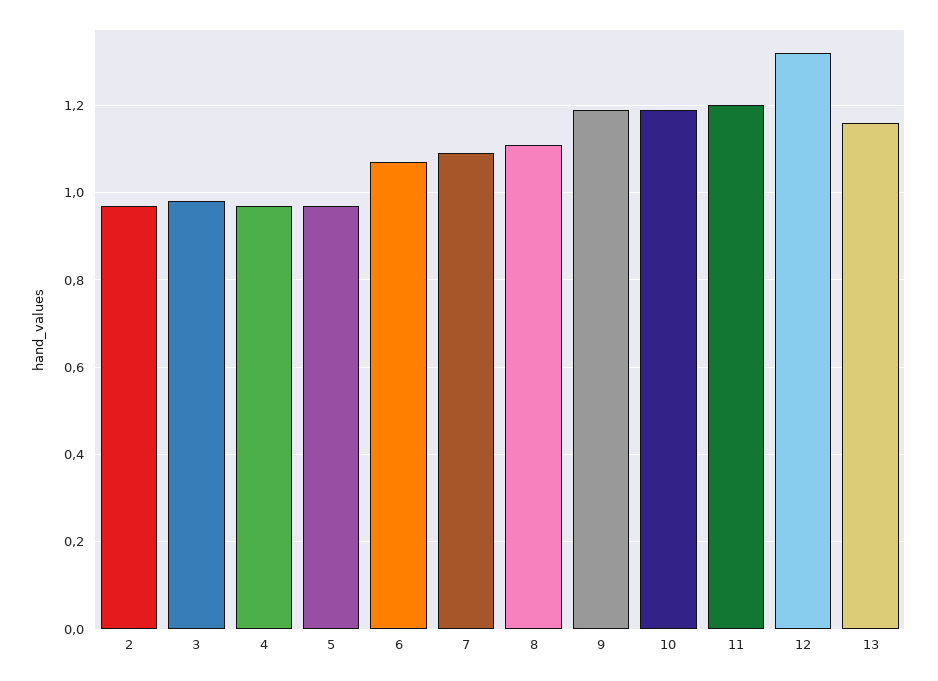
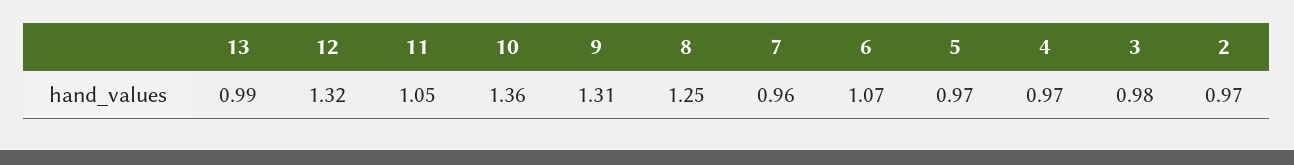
7: 1.1 -> 0.96
8: 1.1 -> 1.25
9: 1.2 -> 1.31
10: 1.2 -> 1.36
11: 1.2 -> 1.05
13: 1.15 -> 0.99

